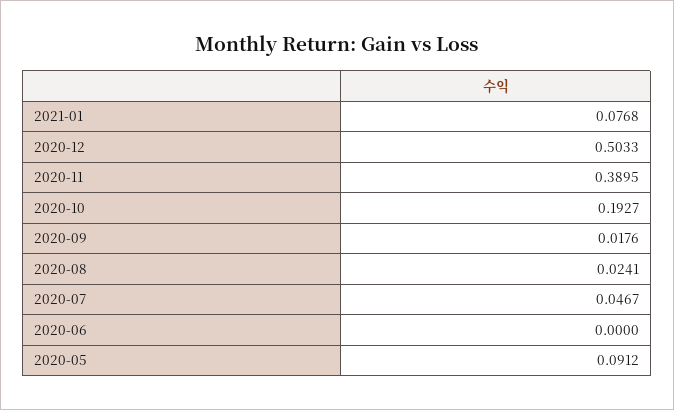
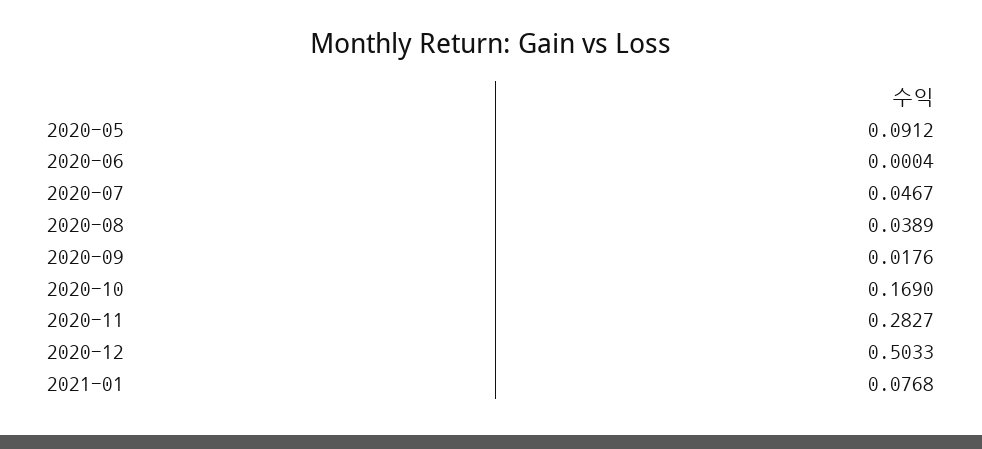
2020-11: 0.3895 -> 0.2827
2020-10: 0.1927 -> 0.169
2020-08: 0.0241 -> 0.0389
2020-06: 0 -> 0.0004

